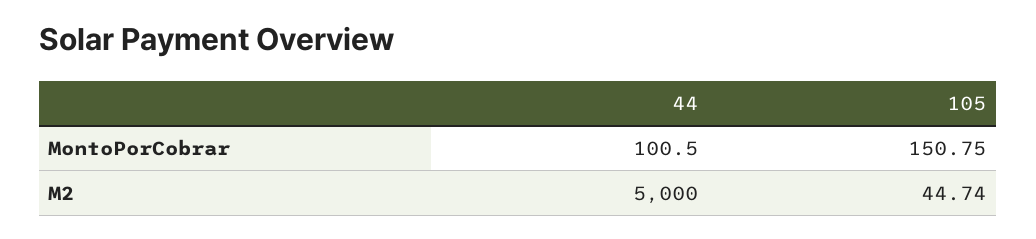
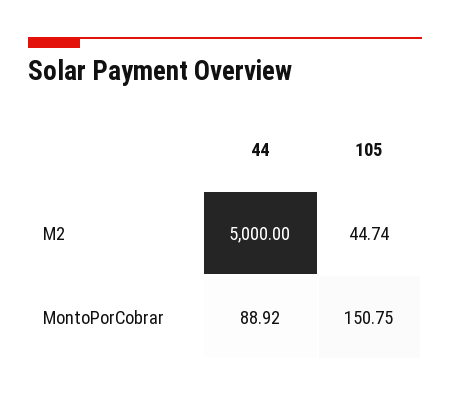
44, MontoPorCobrar: 100.5 -> 88.92

